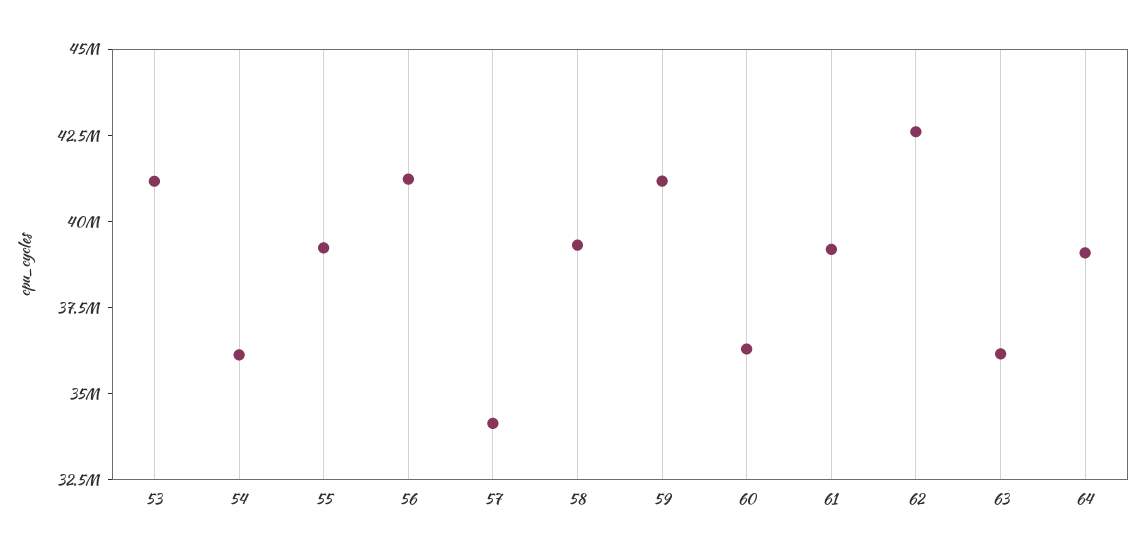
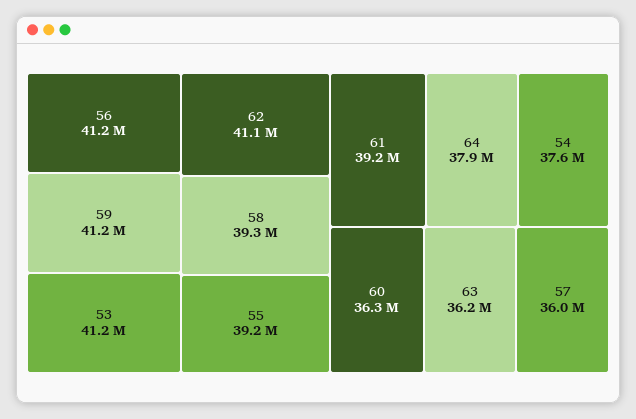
54: 36000000 -> 37600000
57: 34000000 -> 36000000
62: 42500000 -> 41100000
64: 39000000 -> 37900000

